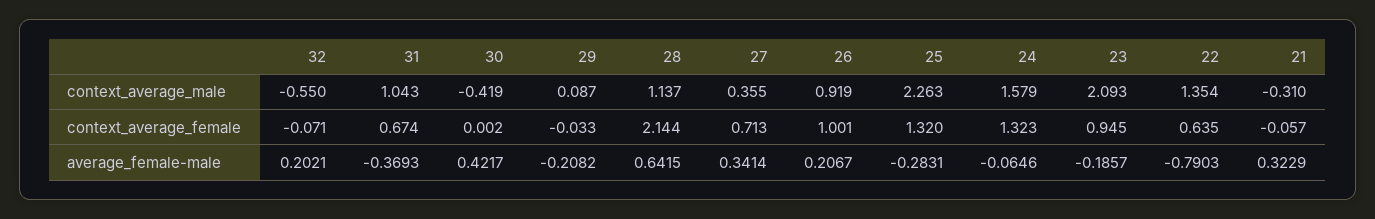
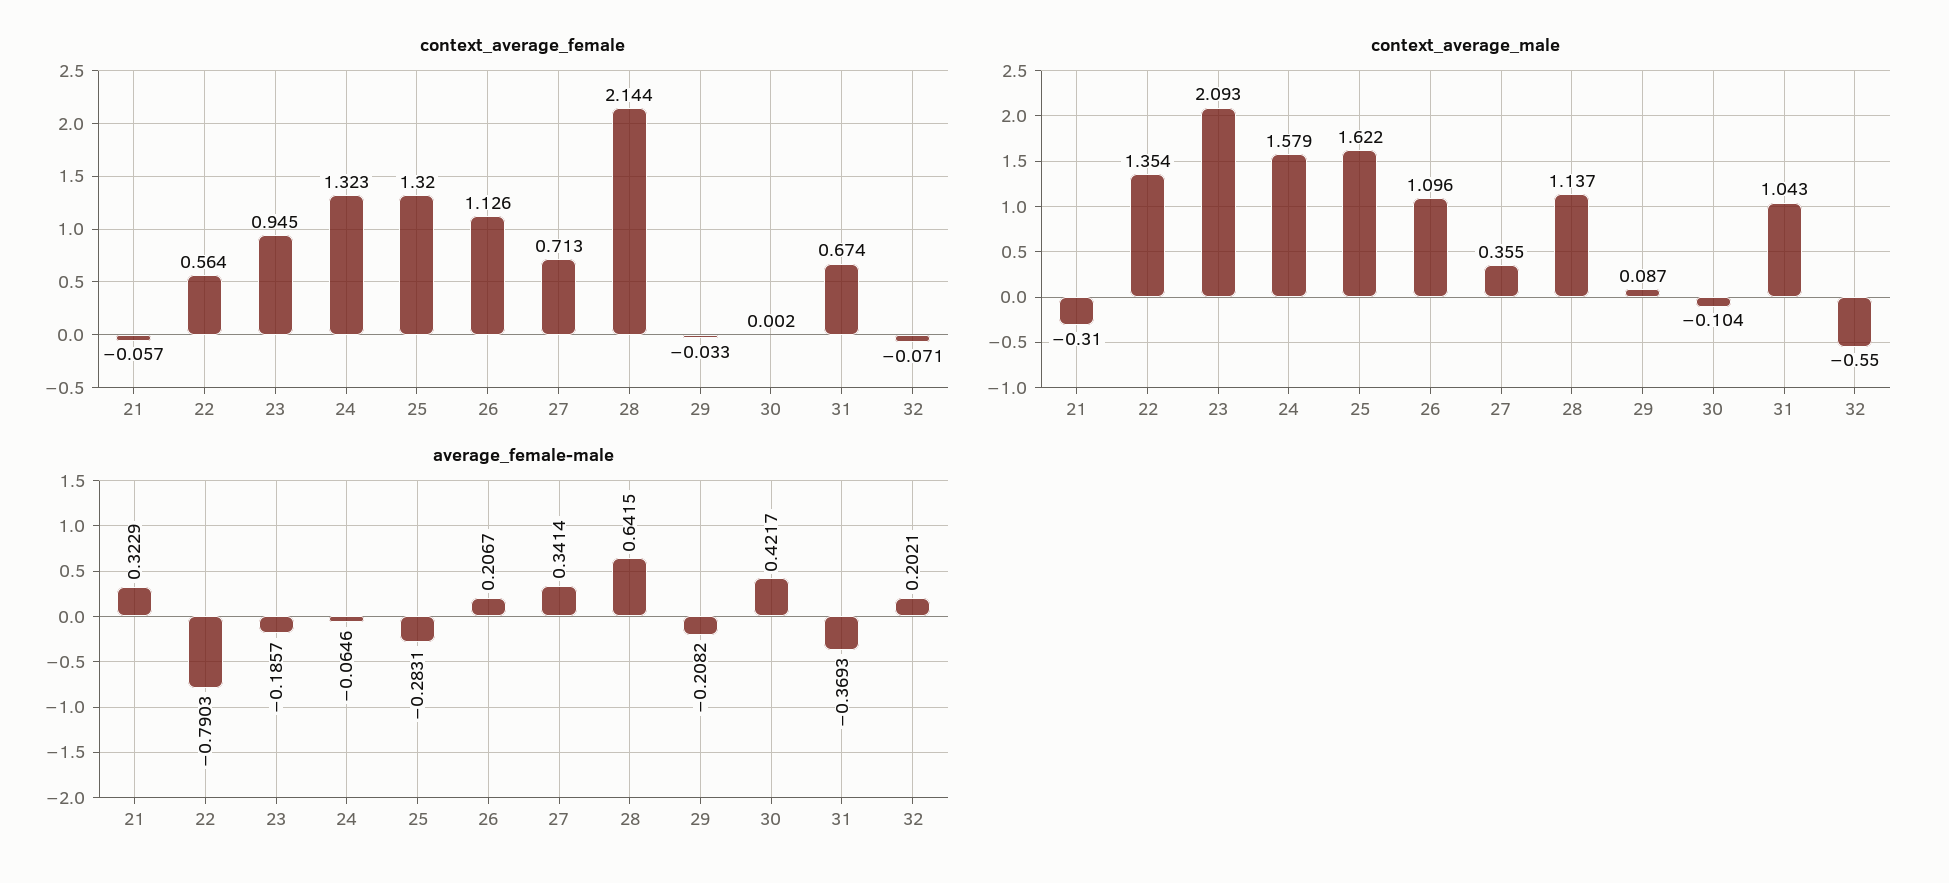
context_average_male, 30: -0.419 -> -0.104
context_average_male, 26: 0.919 -> 1.096
context_average_male, 25: 2.263 -> 1.622
context_average_female, 26: 1.001 -> 1.126
context_average_female, 22: 0.635 -> 0.564

